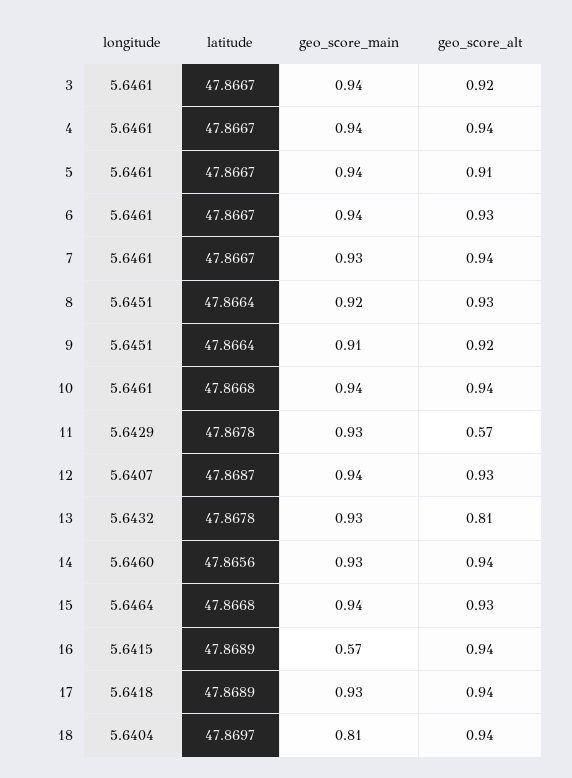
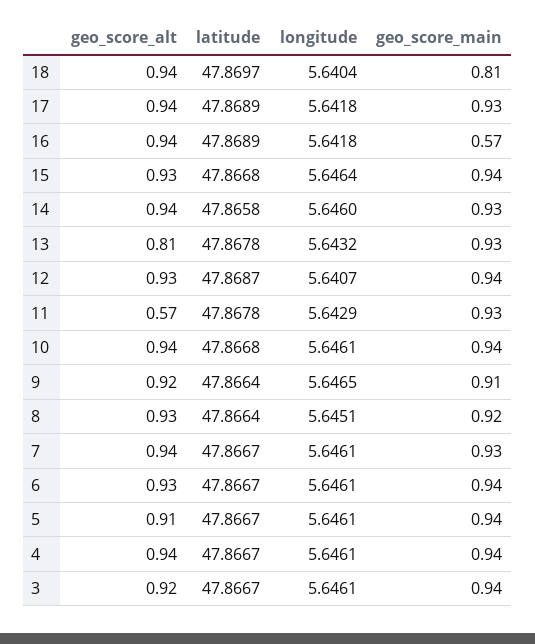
longitude, 9: 5.6451 -> 5.6465
latitude, 14: 47.8656 -> 47.8658
longitude, 16: 5.6415 -> 5.6418

